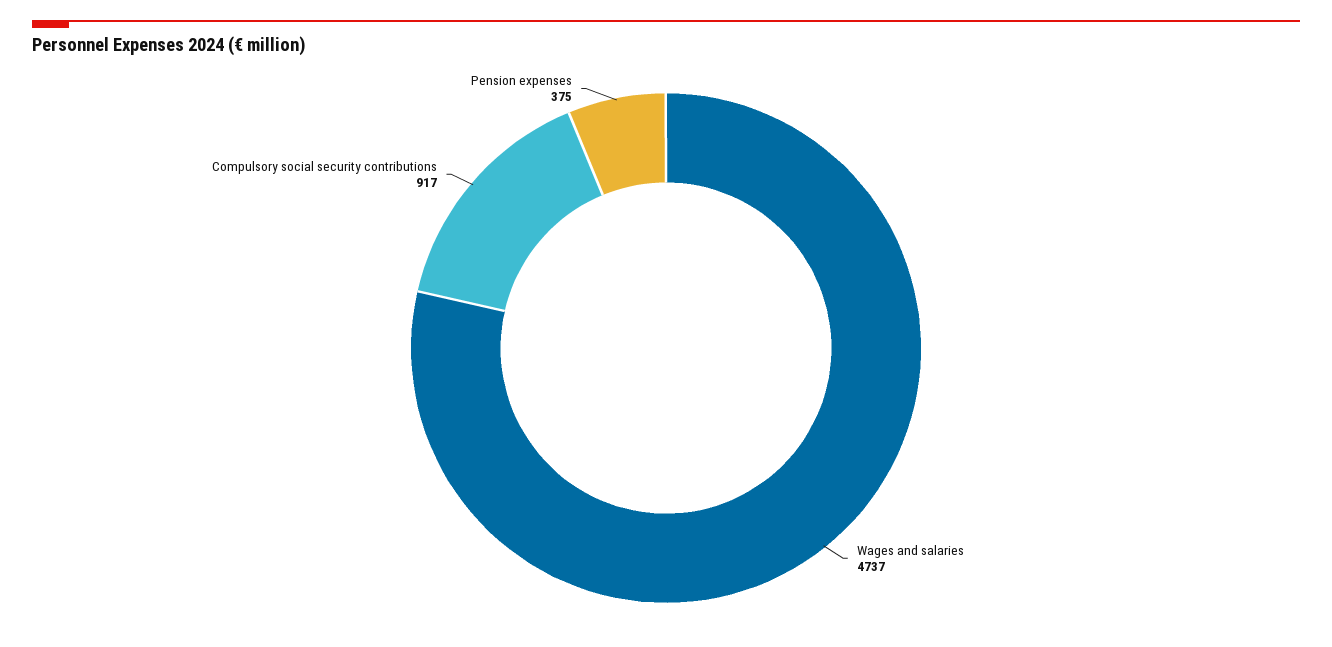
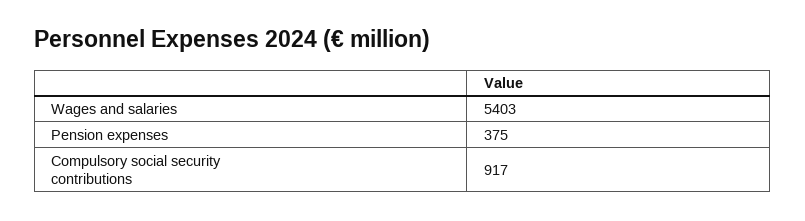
Wages and salaries: 4737 -> 5403

